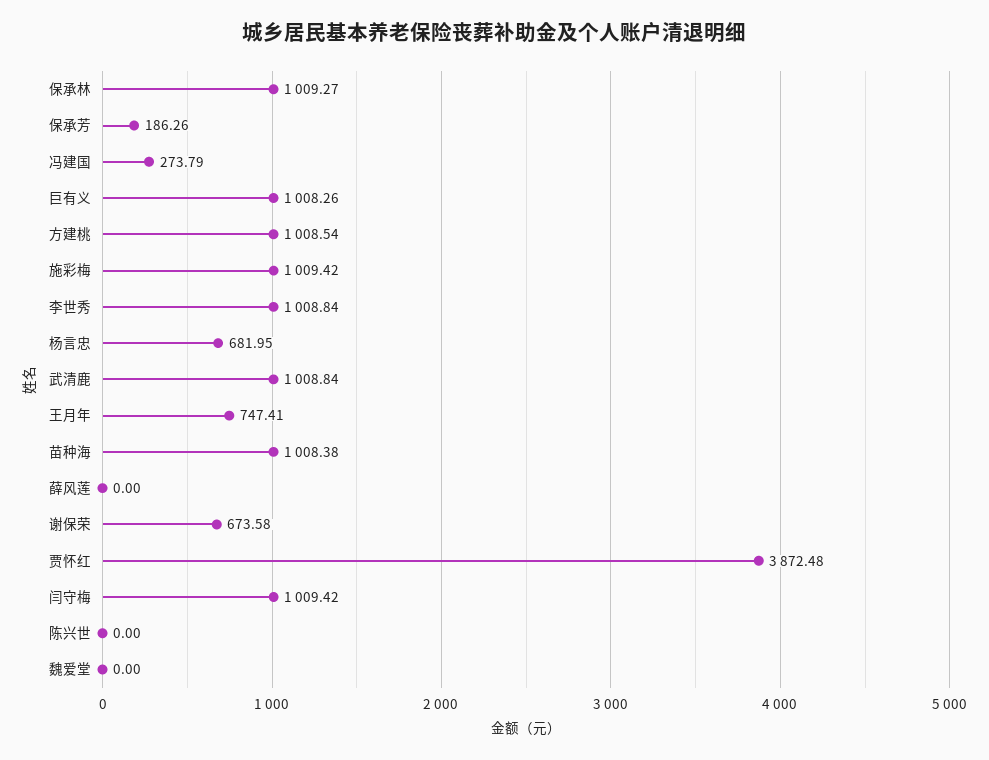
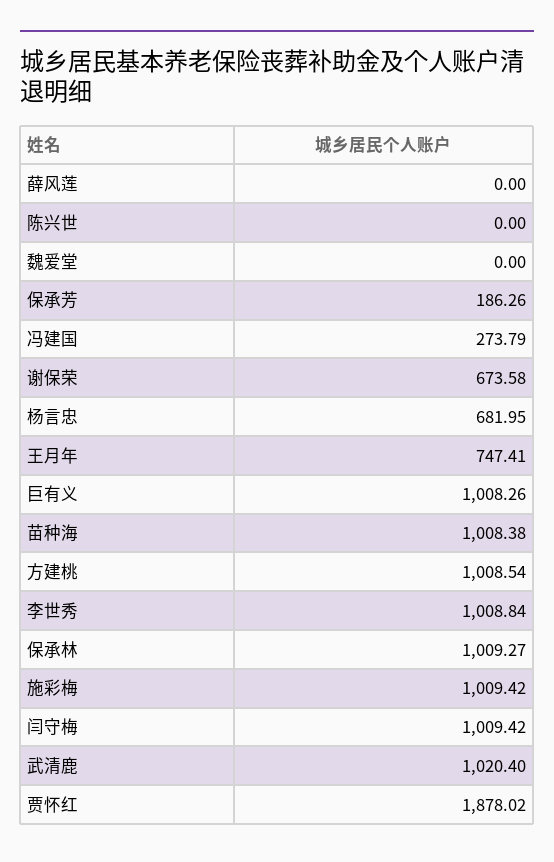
武清鹿: 1008.84 -> 1020.4
贾怀红: 3872.48 -> 1878.02

